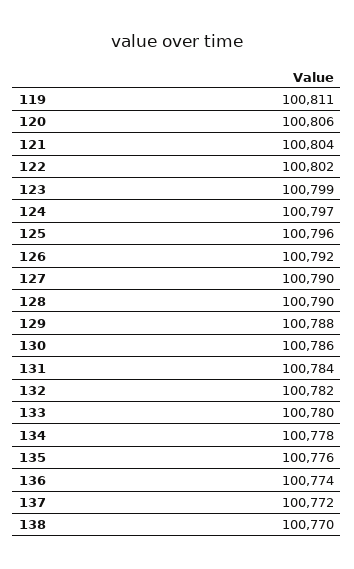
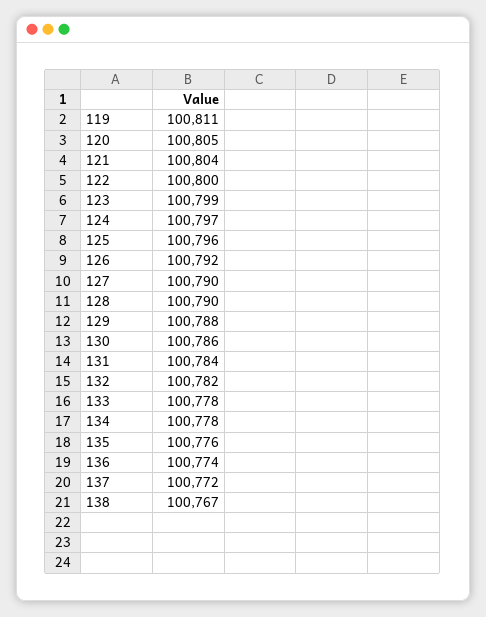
120: 100806 -> 100805
122: 100802 -> 100800
133: 100780 -> 100778
138: 100770 -> 100767

